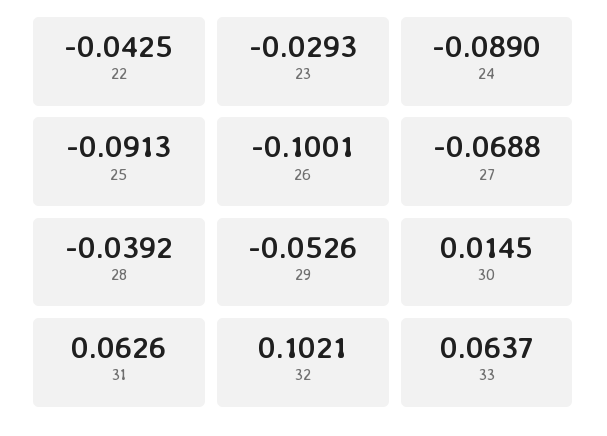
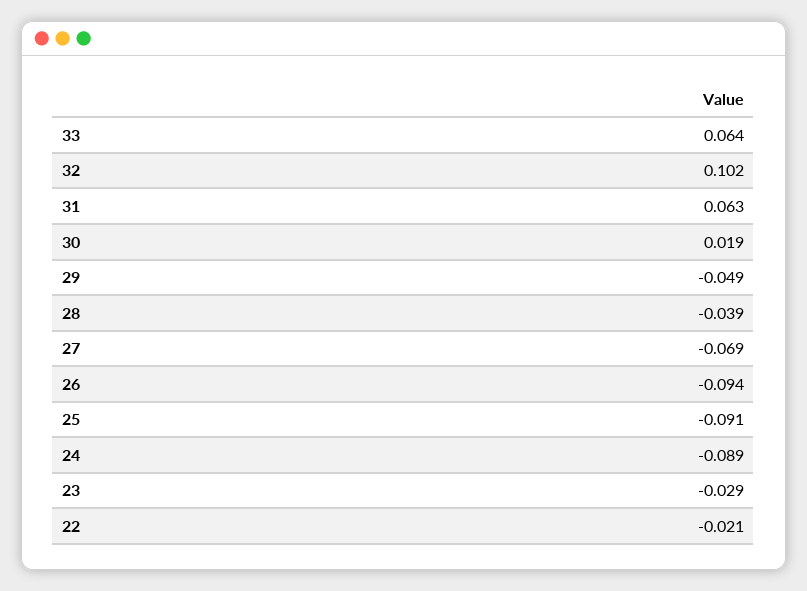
22: -0.0425 -> -0.021
26: -0.1001 -> -0.094
29: -0.0526 -> -0.049
30: 0.0145 -> 0.019

